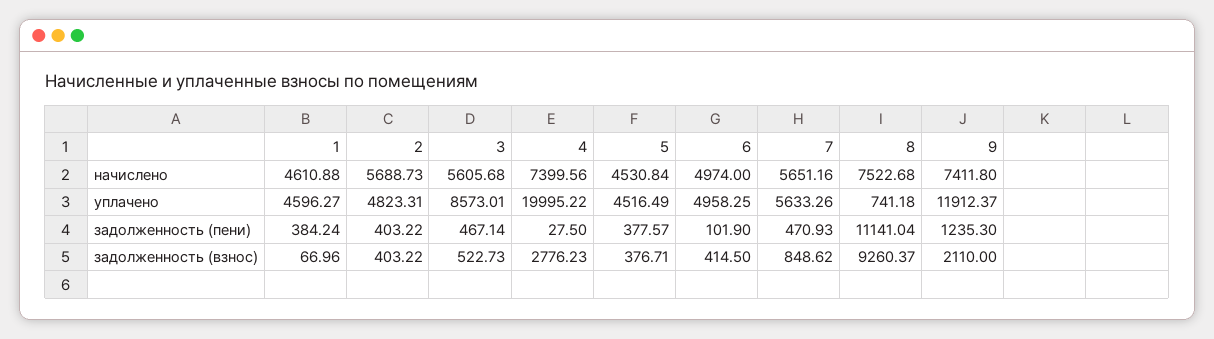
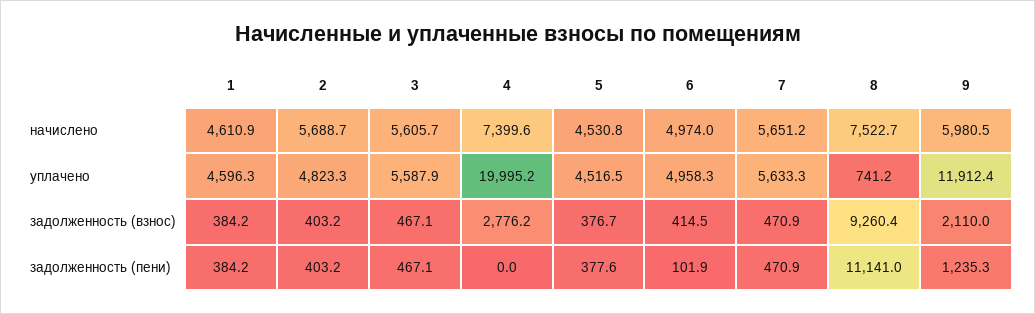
9, начислено: 7411.8 -> 5980.5
3, уплачено: 8573.01 -> 5587.9
4, задолженность (пени): 27.5 -> 0
1, задолженность (взнос): 66.96 -> 384.2
3, задолженность (взнос): 522.73 -> 467.1
7, задолженность (взнос): 848.62 -> 470.9

